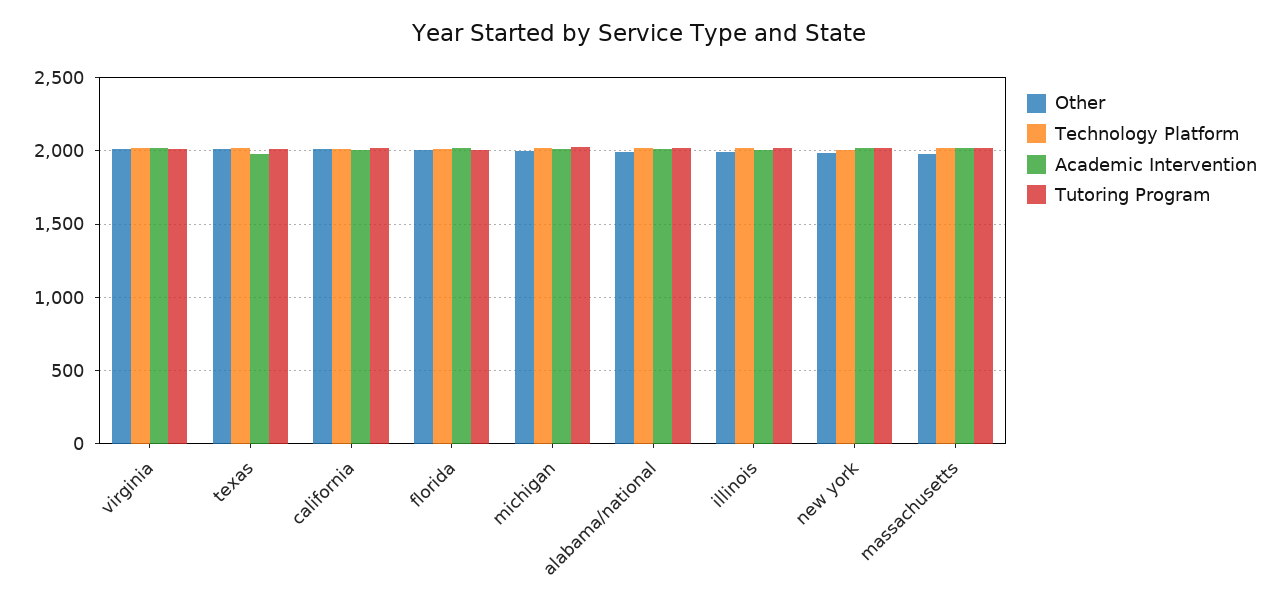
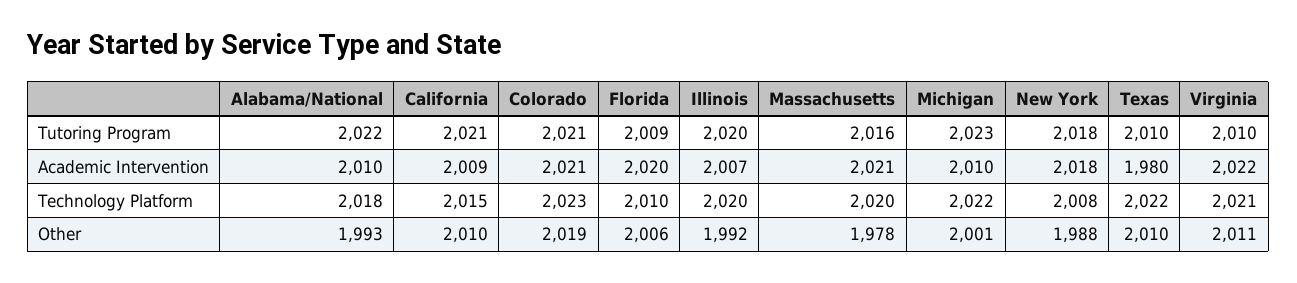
Tutoring Program, Colorado: none -> 2021
Academic Intervention, Colorado: none -> 2021
Technology Platform, Colorado: none -> 2023
Other, Colorado: none -> 2019

